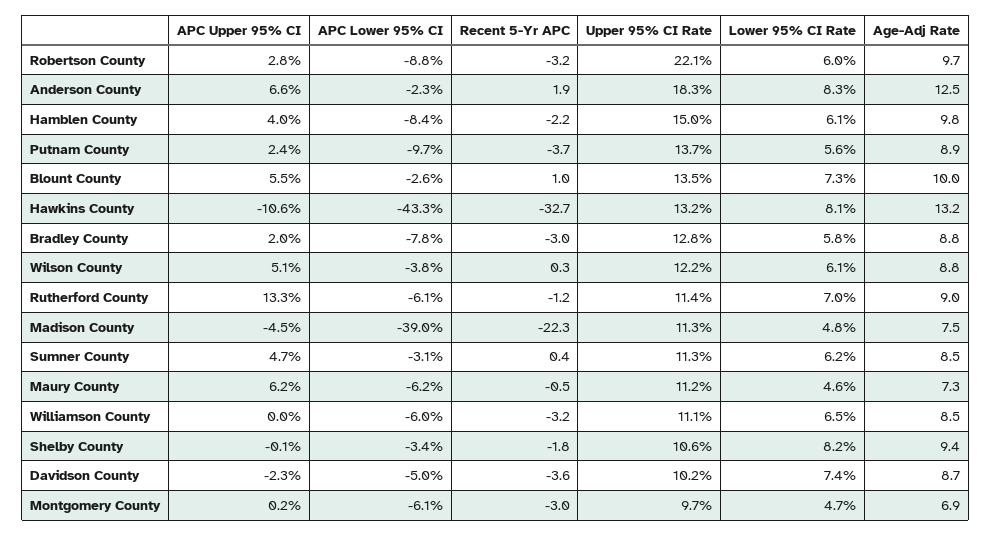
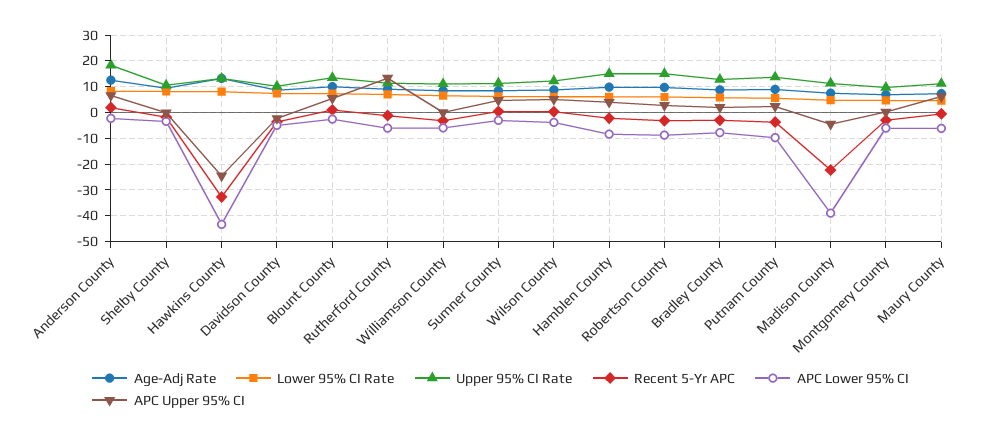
Upper 95% CI Rate, Robertson County: 22.1 -> 15
APC Upper 95% CI, Hawkins County: -10.6 -> -25

